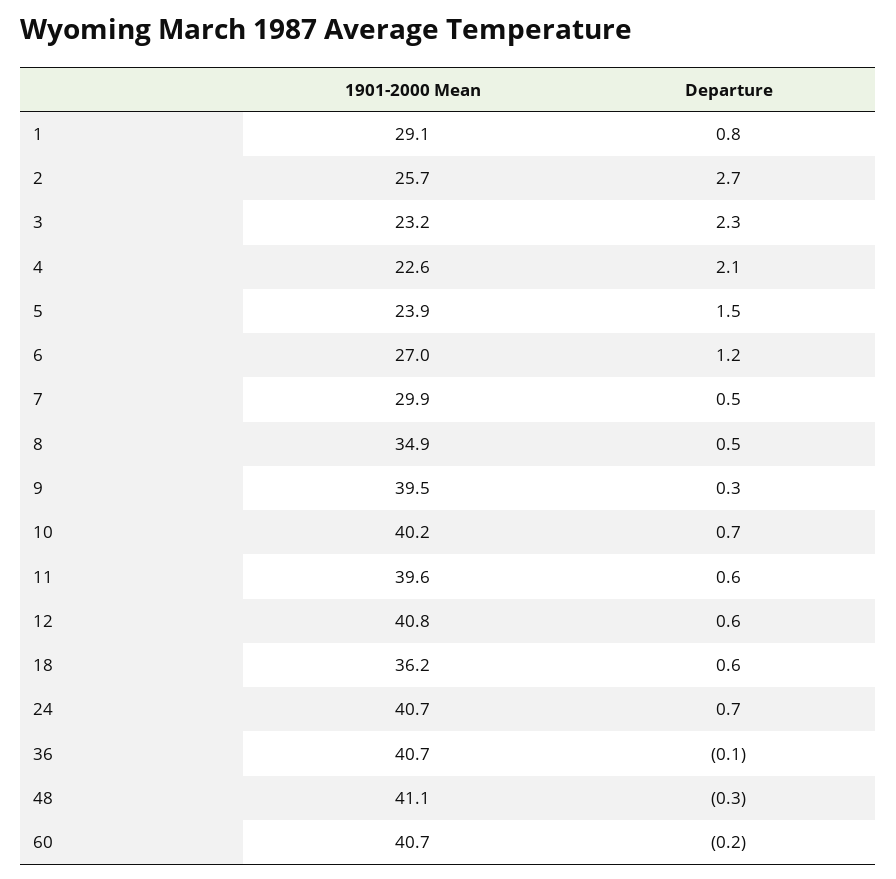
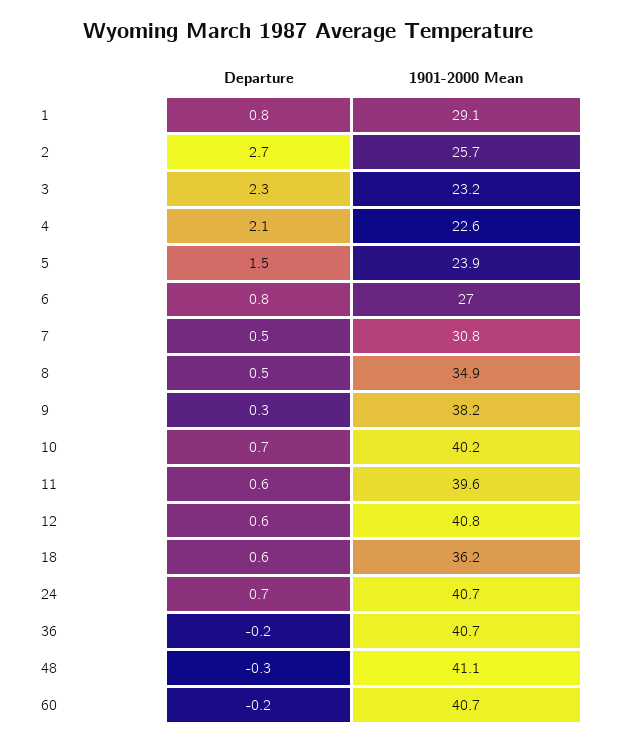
Departure, 6: 1.2 -> 0.8
1901-2000 Mean, 7: 29.9 -> 30.8
1901-2000 Mean, 9: 39.5 -> 38.2
Departure, 36: -0.1 -> -0.2

